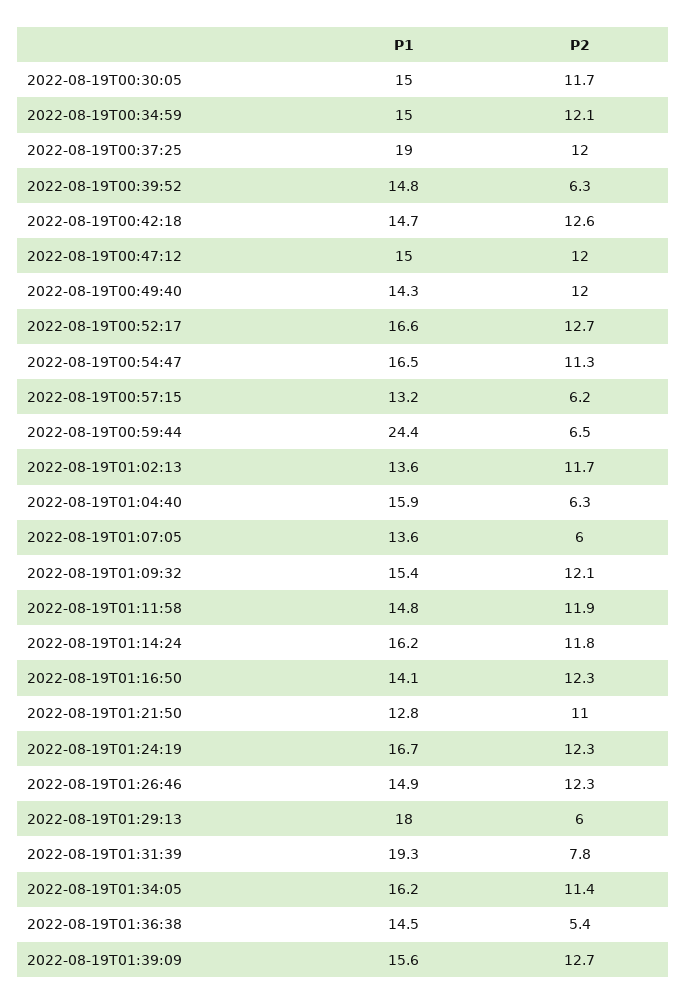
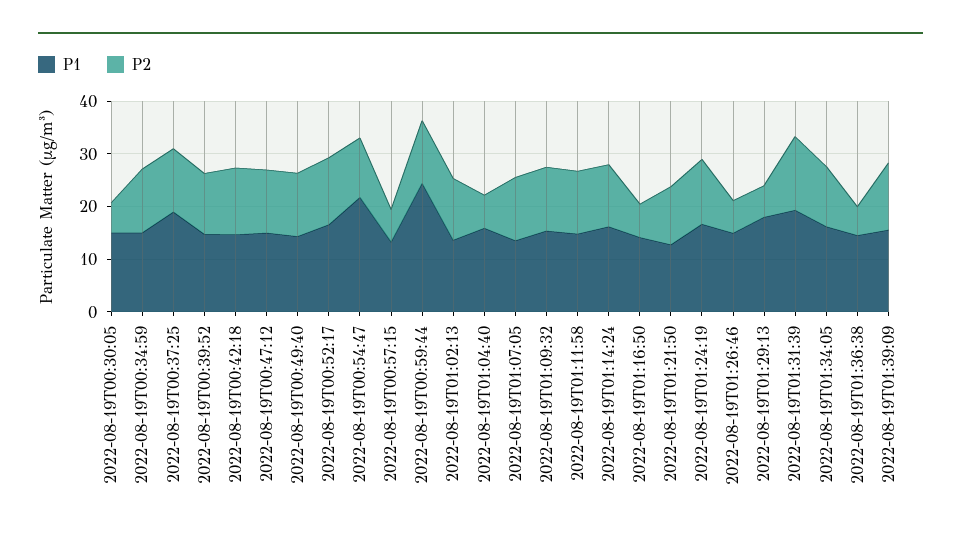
P2, 2022-08-19T00:30:05: 11.7 -> 6
P2, 2022-08-19T00:39:52: 6.3 -> 12
P1, 2022-08-19T00:54:47: 16.5 -> 22
P2, 2022-08-19T00:59:44: 6.5 -> 12
P2, 2022-08-19T01:07:05: 6 -> 12
P2, 2022-08-19T01:16:50: 12.3 -> 6
P2, 2022-08-19T01:26:46: 12.3 -> 6
P2, 2022-08-19T01:31:39: 7.8 -> 14

